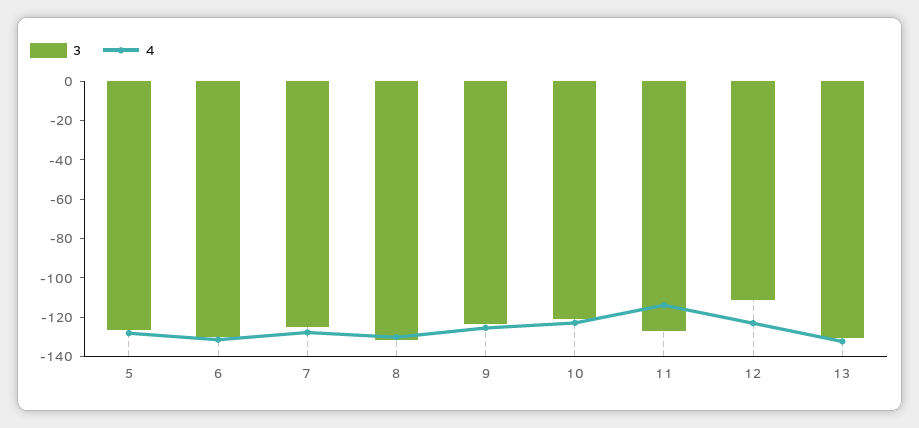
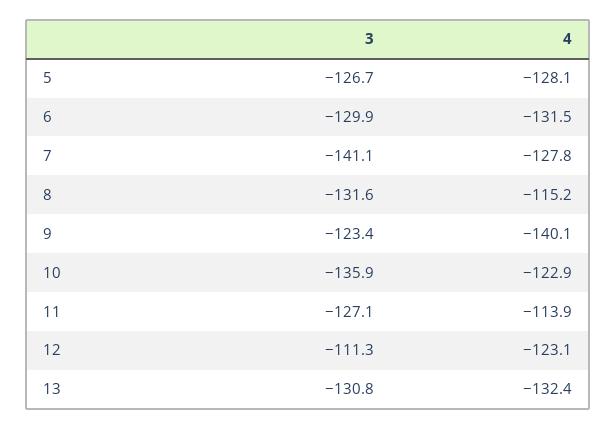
3, 7: -125 -> -141.1
4, 8: -130 -> -115.2
4, 9: -125 -> -140.1
3, 10: -120 -> -135.9

